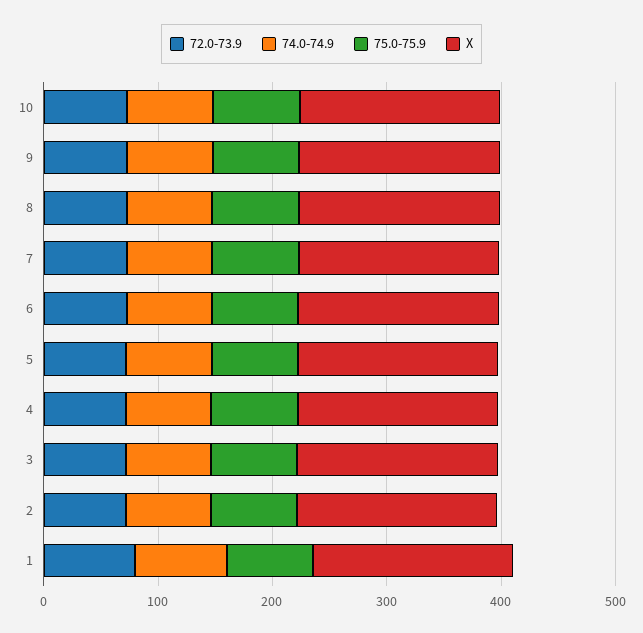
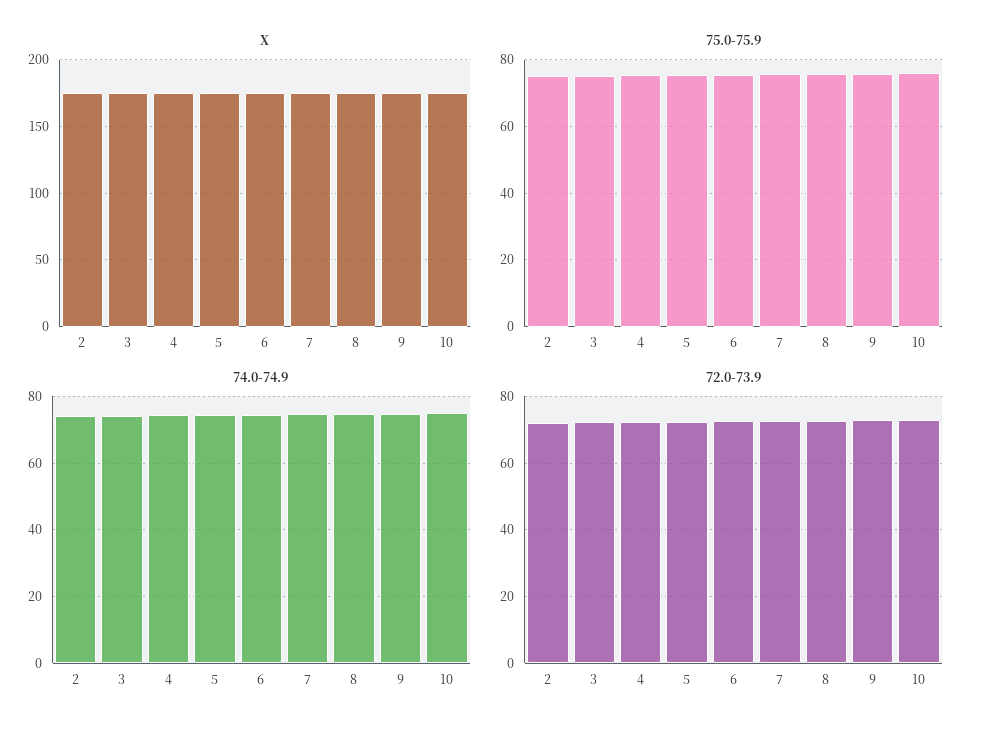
72.0-73.9, 1: 80 -> none
74.0-74.9, 1: 80 -> none
75.0-75.9, 1: 80 -> none
X, 1: 180 -> none

